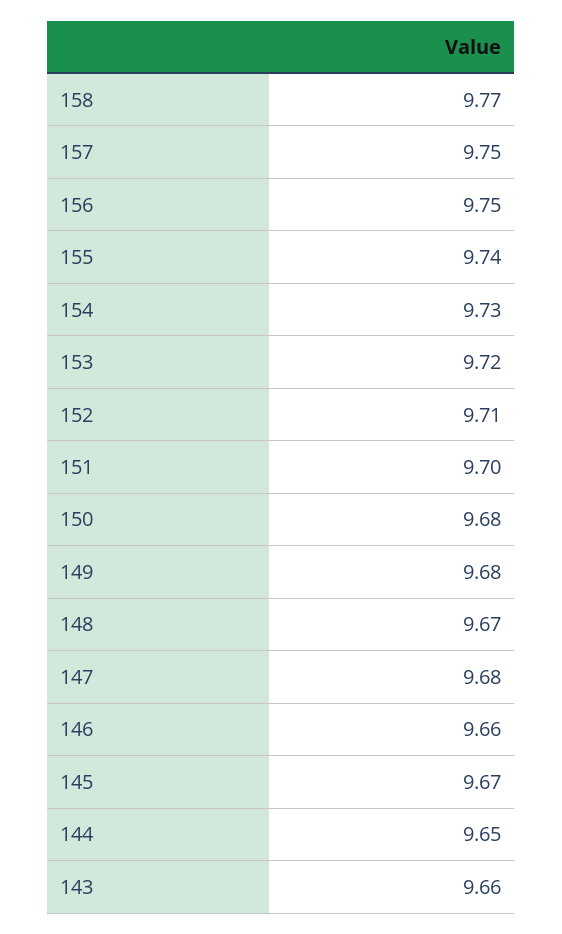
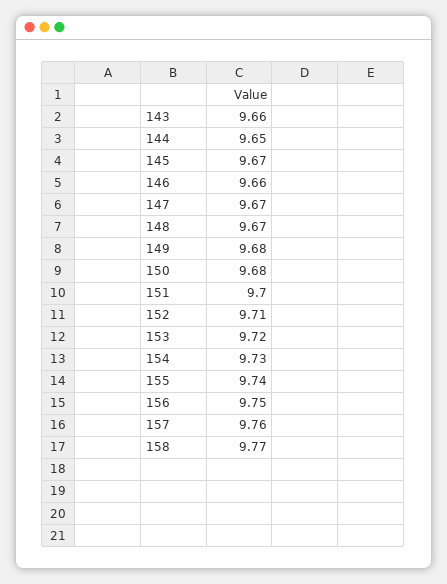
157: 9.75 -> 9.76
147: 9.68 -> 9.67

